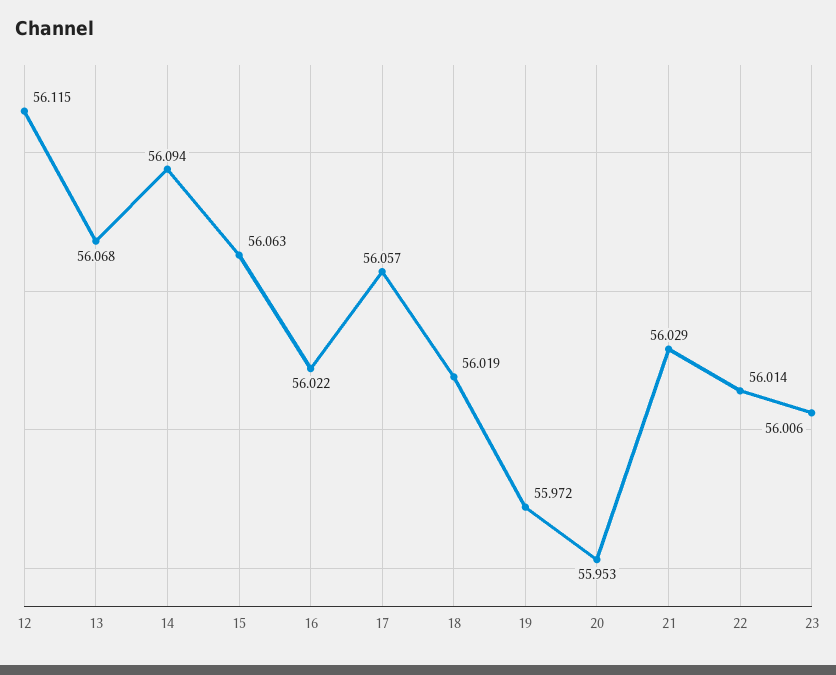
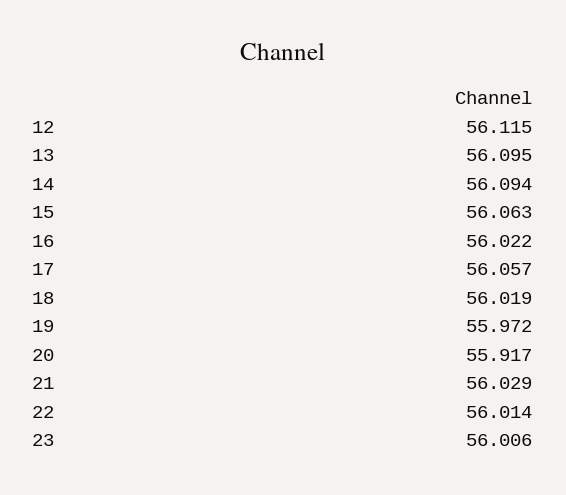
13: 56.068 -> 56.095
20: 55.953 -> 55.917

